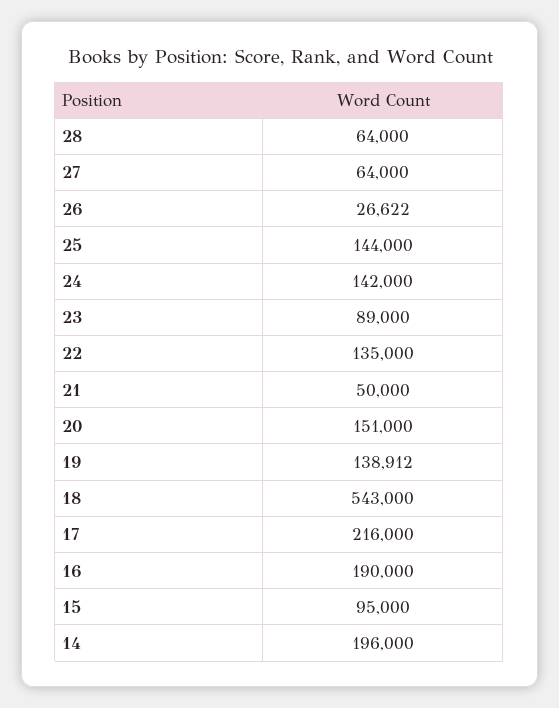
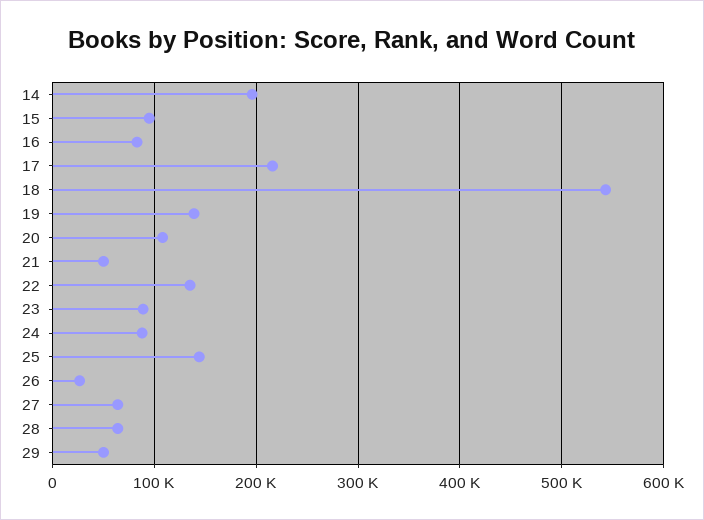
24: 142000 -> 90000
20: 151000 -> 110000
16: 190000 -> 80000
29: none -> 50000

